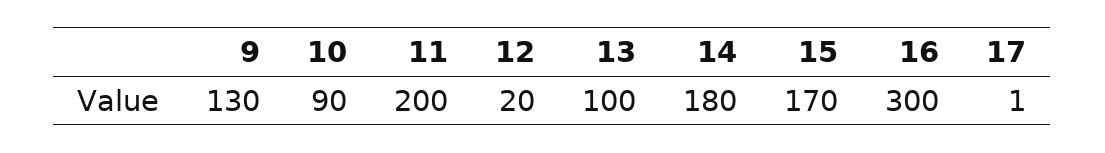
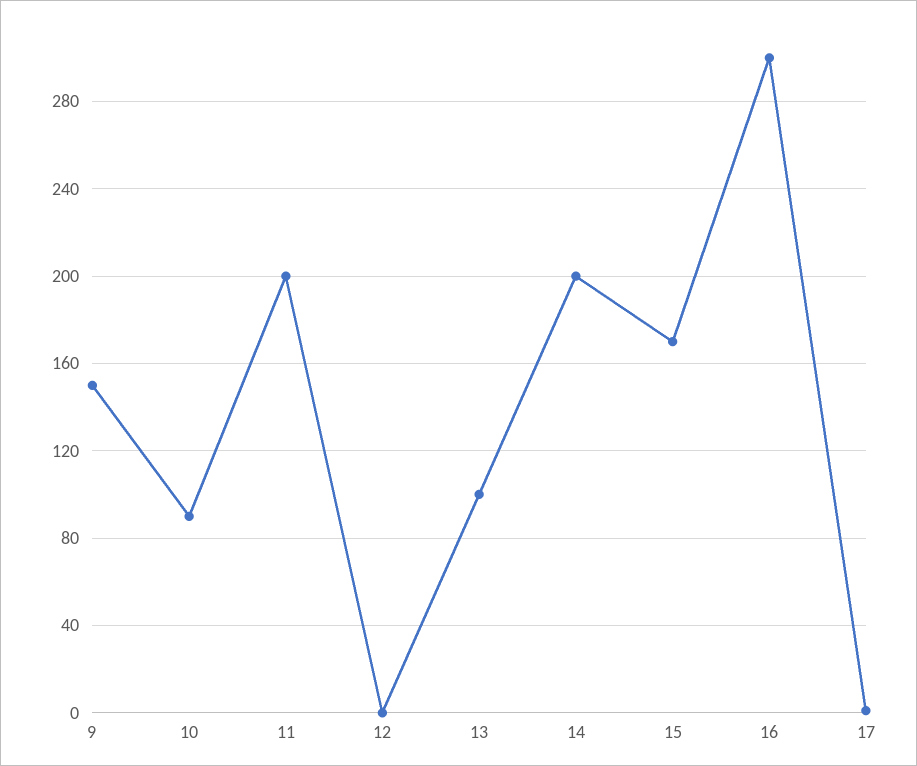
9: 130 -> 150
12: 20 -> 0
14: 180 -> 200

